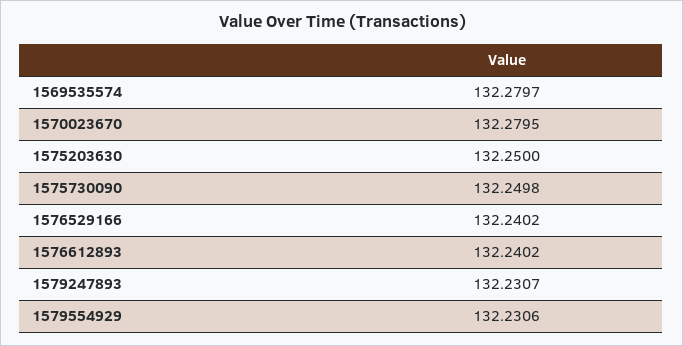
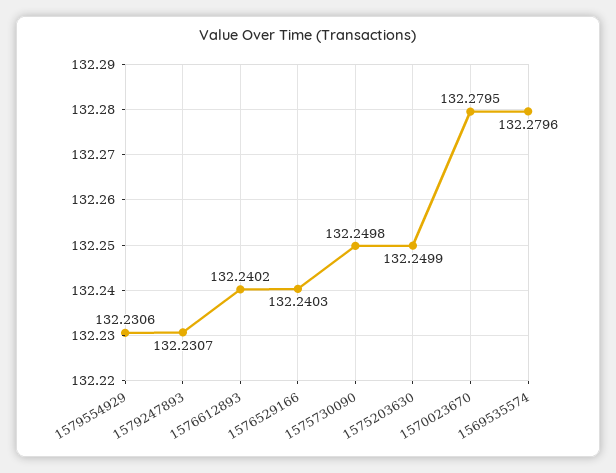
1569535574: 132.2797 -> 132.2796
1575203630: 132.25 -> 132.2499
1576529166: 132.2402 -> 132.2403

